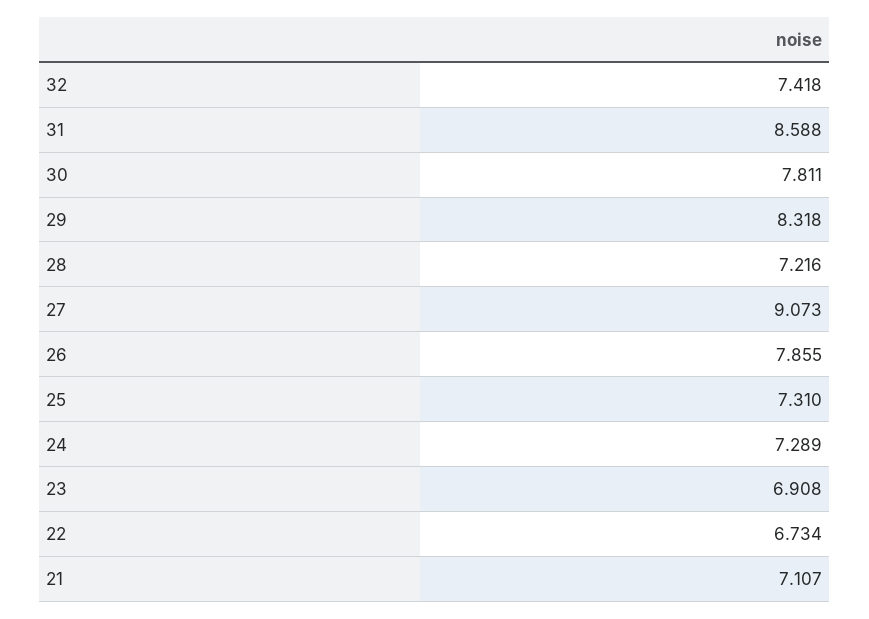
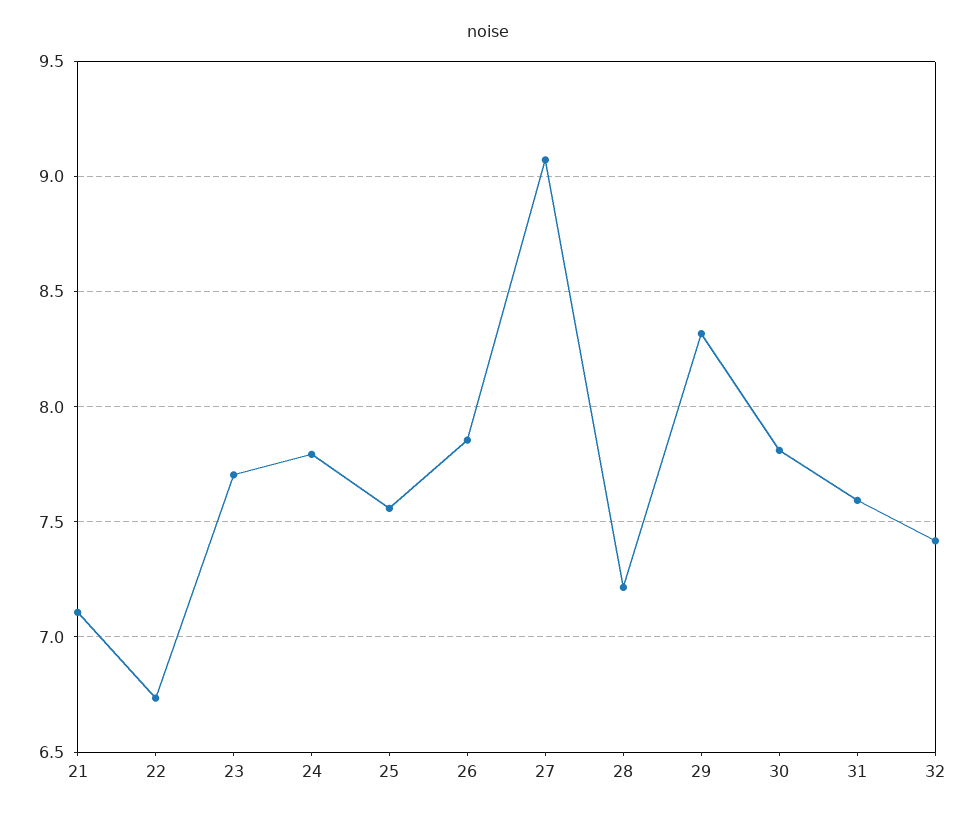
31: 8.588 -> 7.6
25: 7.31 -> 7.55
24: 7.289 -> 7.8
23: 6.908 -> 7.7

